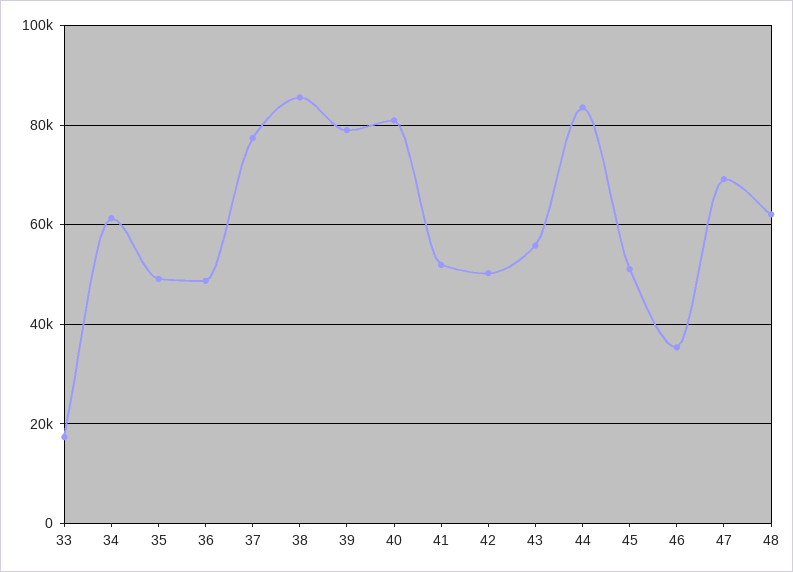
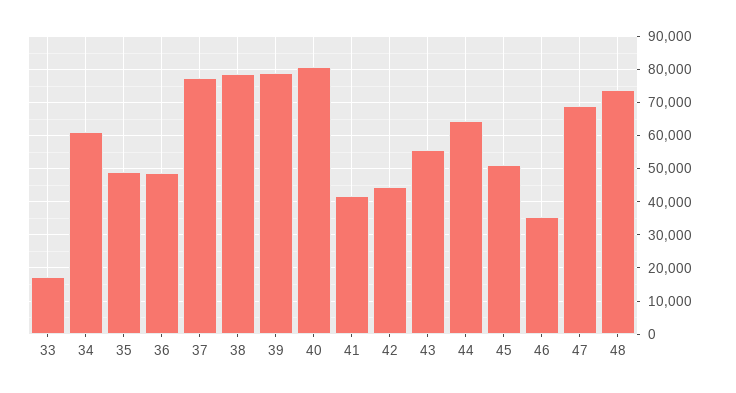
38: 86000 -> 78000
41: 52000 -> 42000
42: 50000 -> 44000
44: 84000 -> 64000
48: 62000 -> 74000

